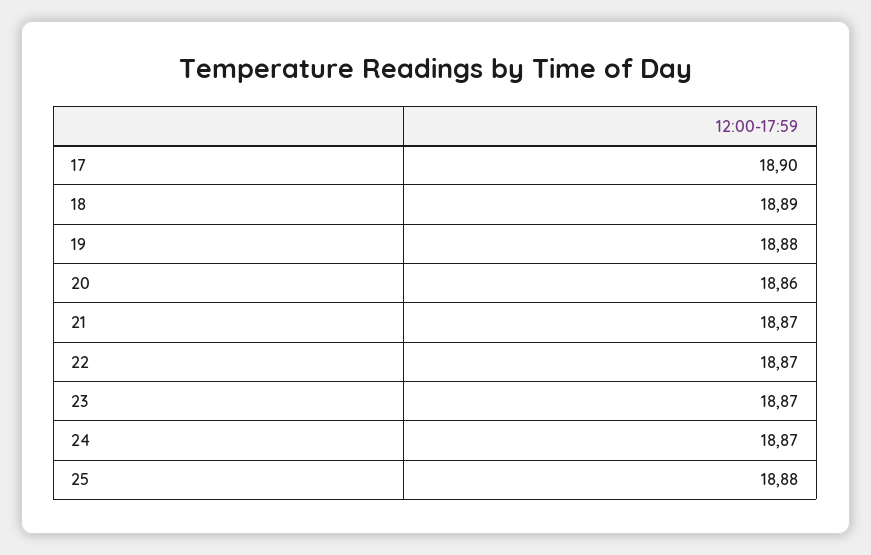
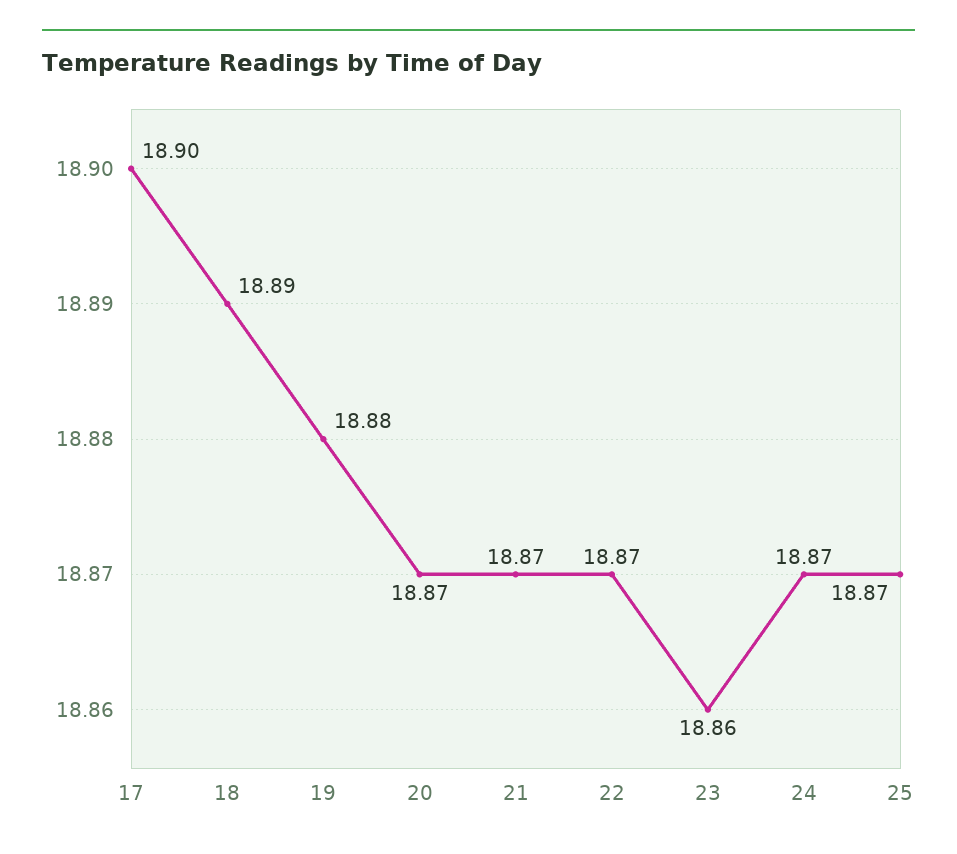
20: 18.86 -> 18.87
23: 18.87 -> 18.86
25: 18.88 -> 18.87

